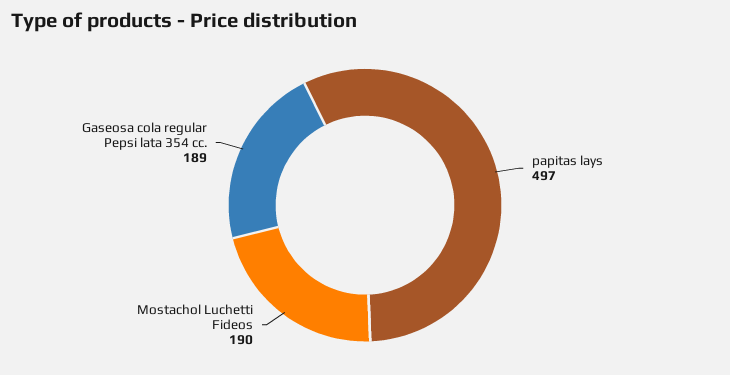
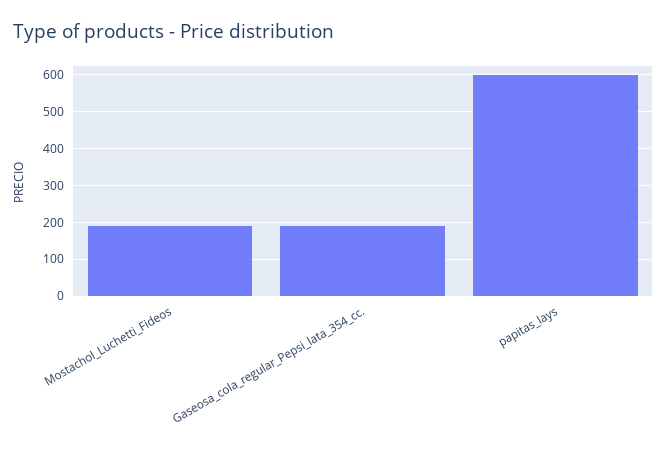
papitas lays: 497 -> 600

